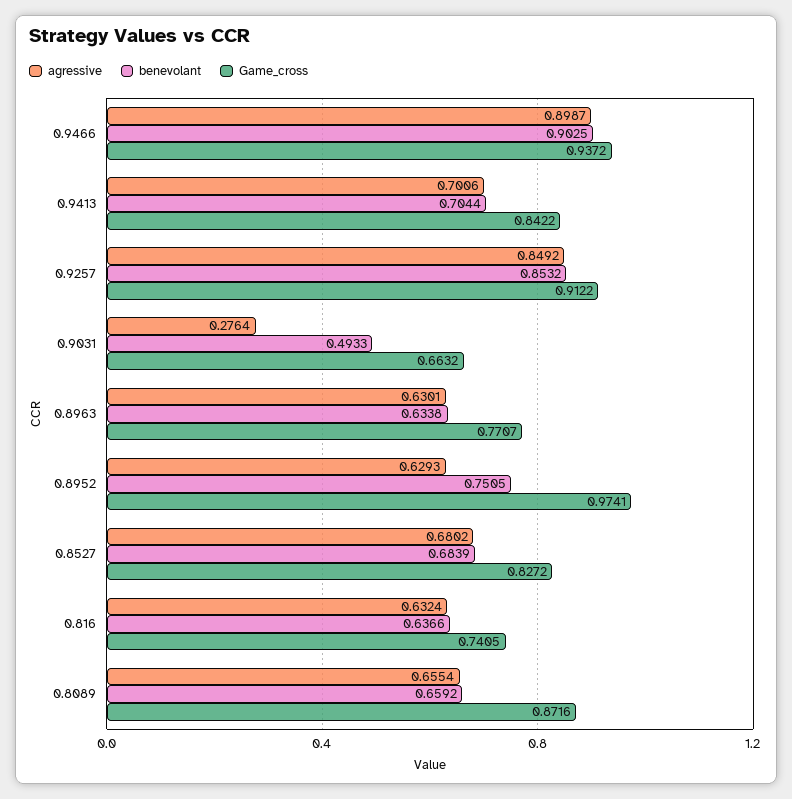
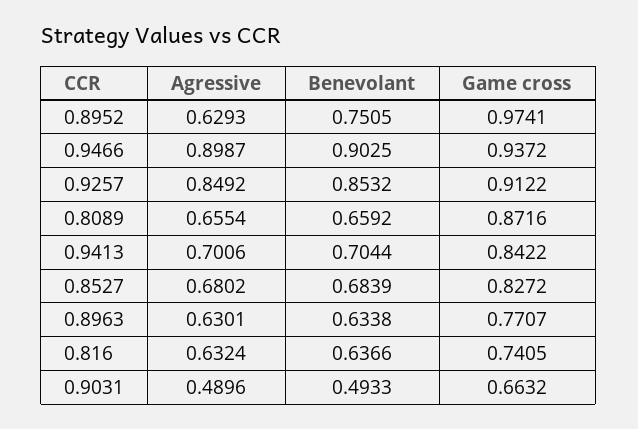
agressive, 0.9031: 0.2764 -> 0.4896

